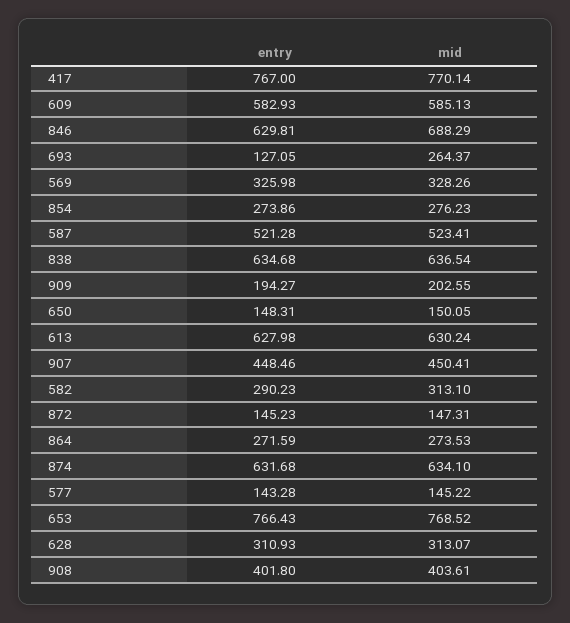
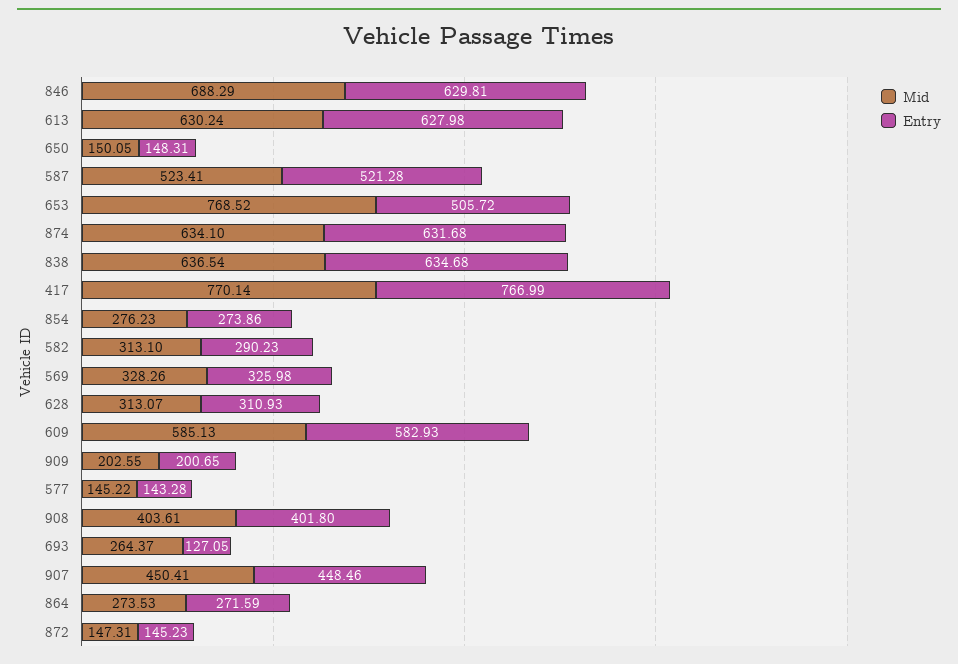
entry, 417: 767 -> 766.99
entry, 909: 194.27 -> 200.65
entry, 653: 766.43 -> 505.72

